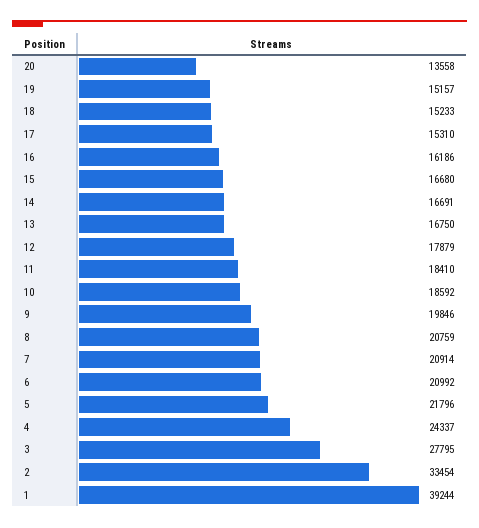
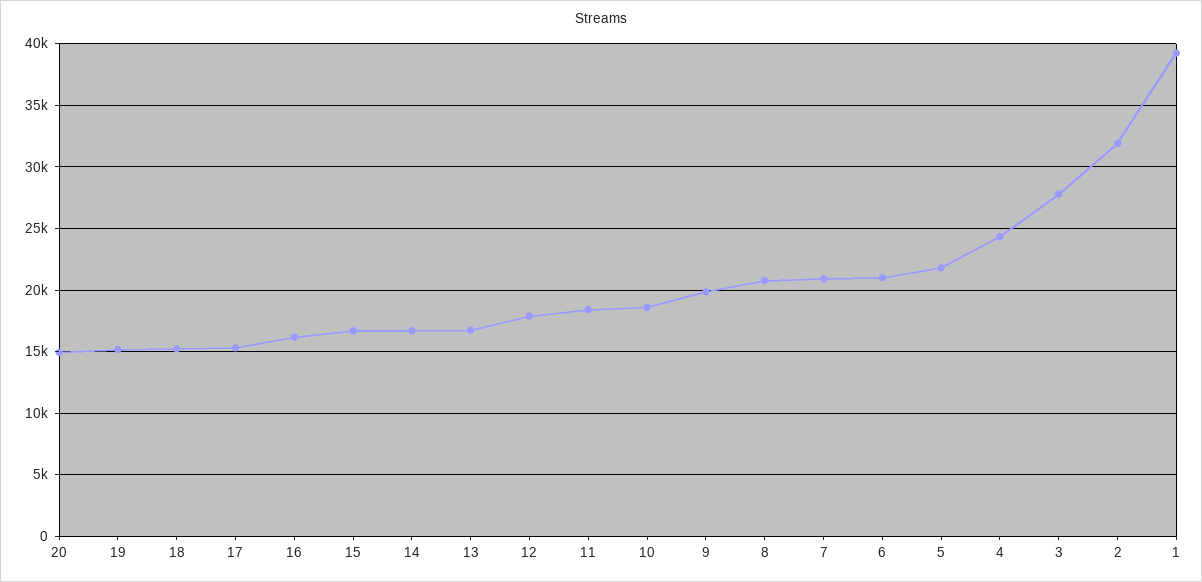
20: 13558 -> 15000
2: 33454 -> 32000

